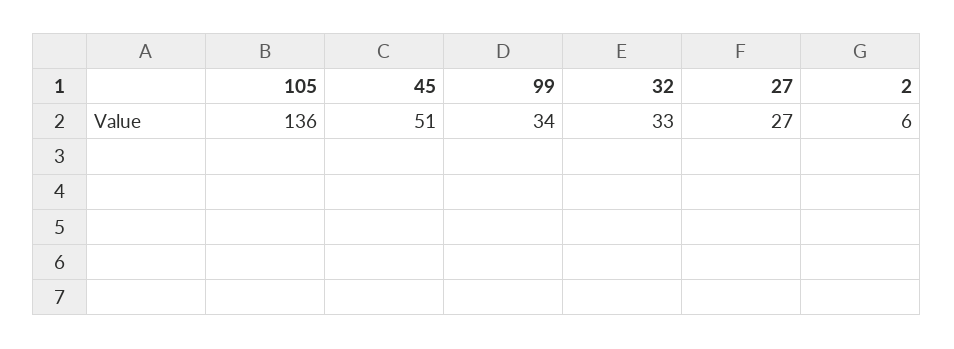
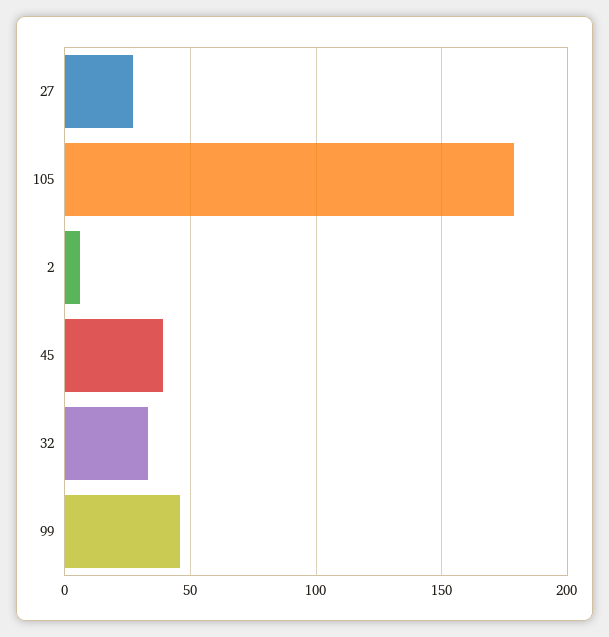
105: 136 -> 180
45: 51 -> 40
99: 34 -> 45

